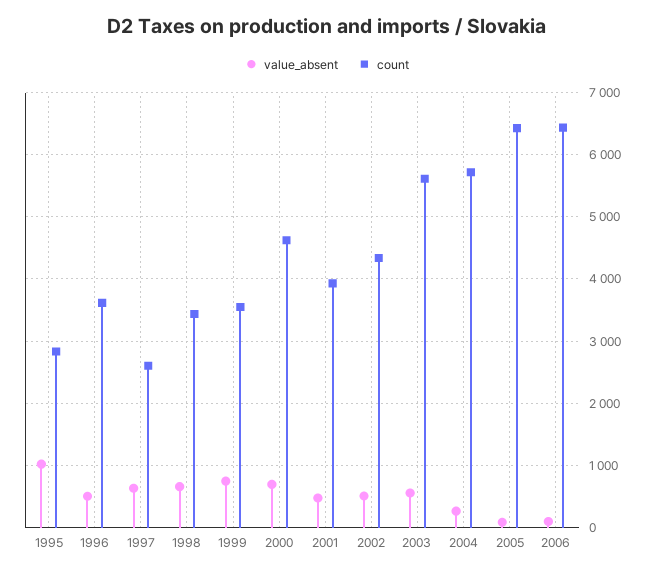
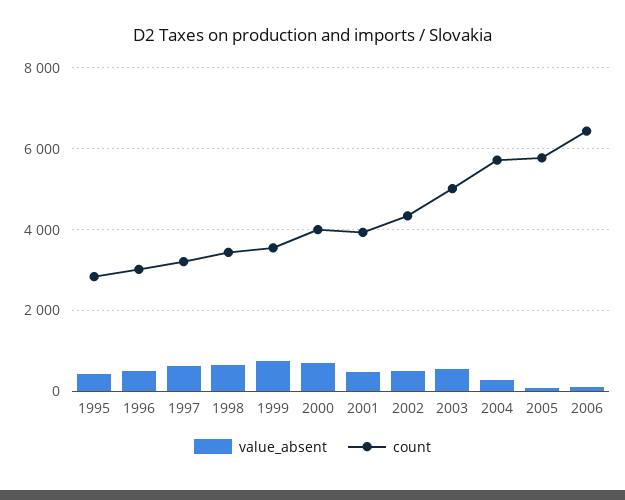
value_absent, 1995: 1000 -> 400
count, 1996: 3600 -> 3000
count, 1997: 2600 -> 3200
count, 2000: 4600 -> 4000
count, 2003: 5600 -> 5000
count, 2005: 6400 -> 5800

